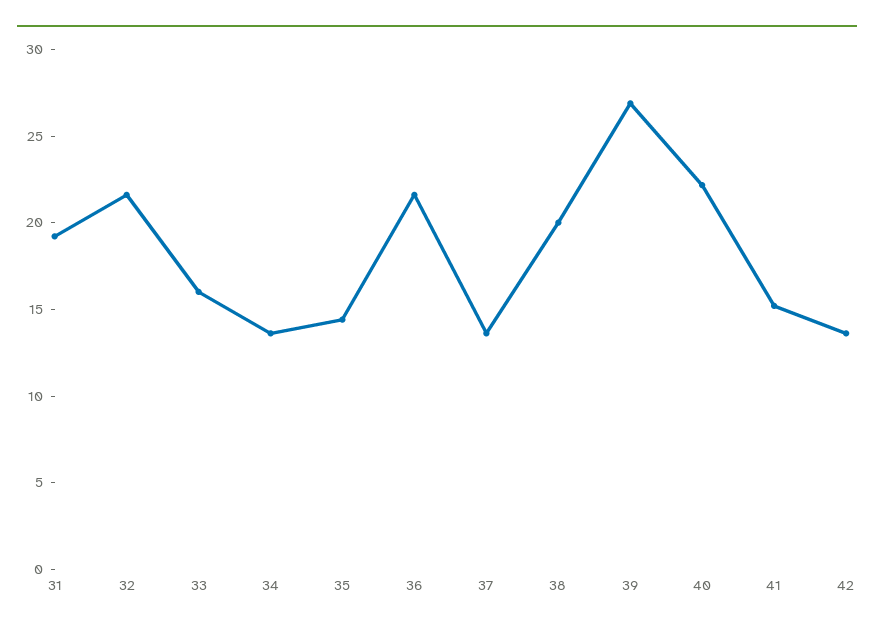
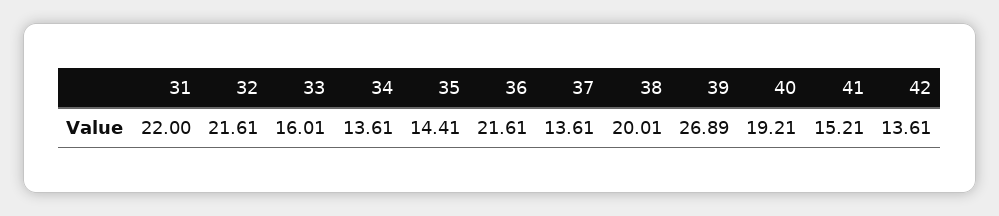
31: 19 -> 22
40: 22 -> 19.21

